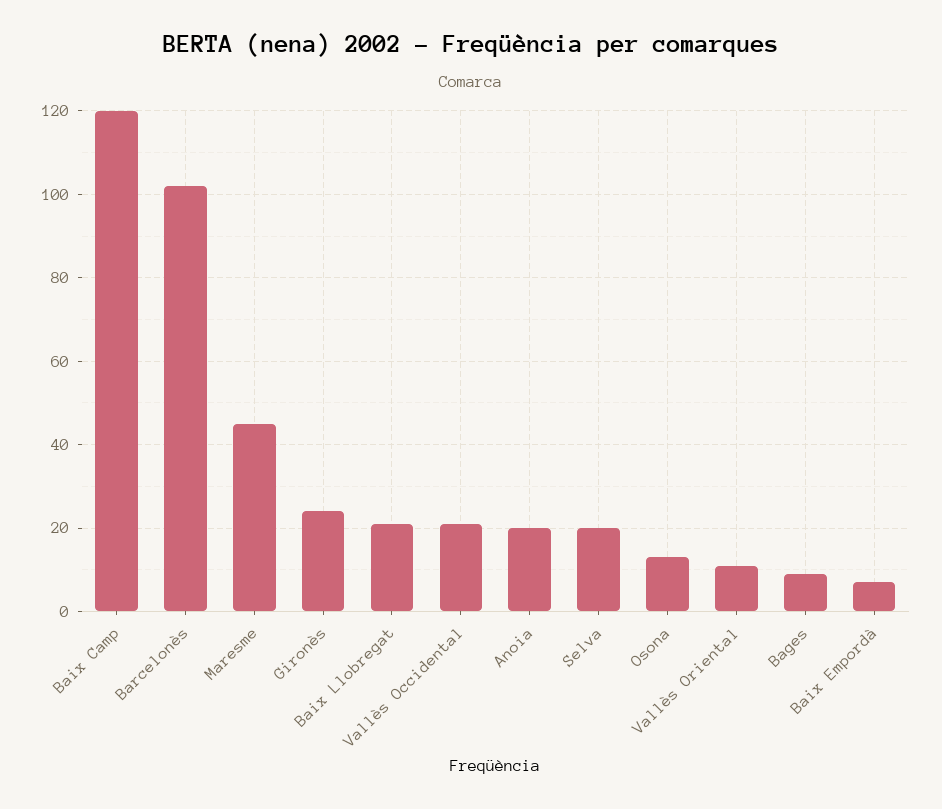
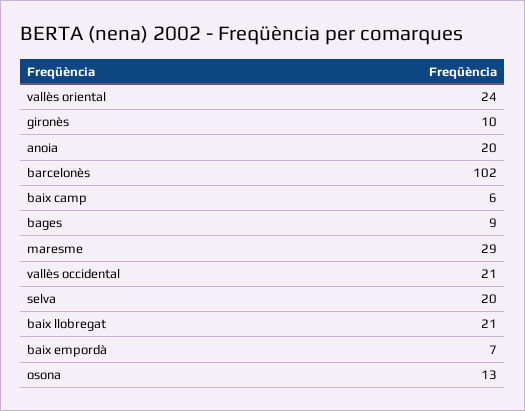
Baix Camp: 120 -> 6
Maresme: 45 -> 29
Gironès: 25 -> 10
Vallès Oriental: 10 -> 24

